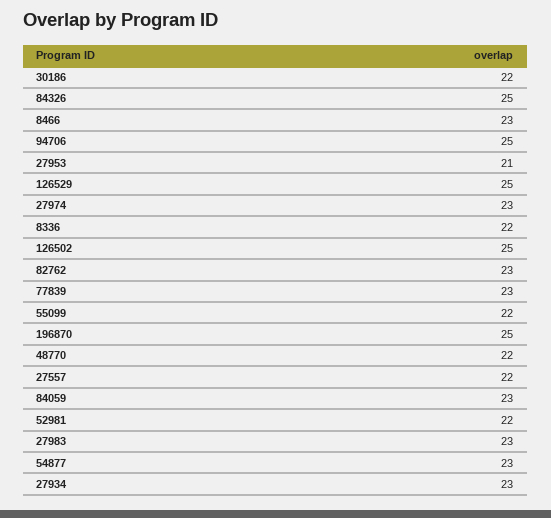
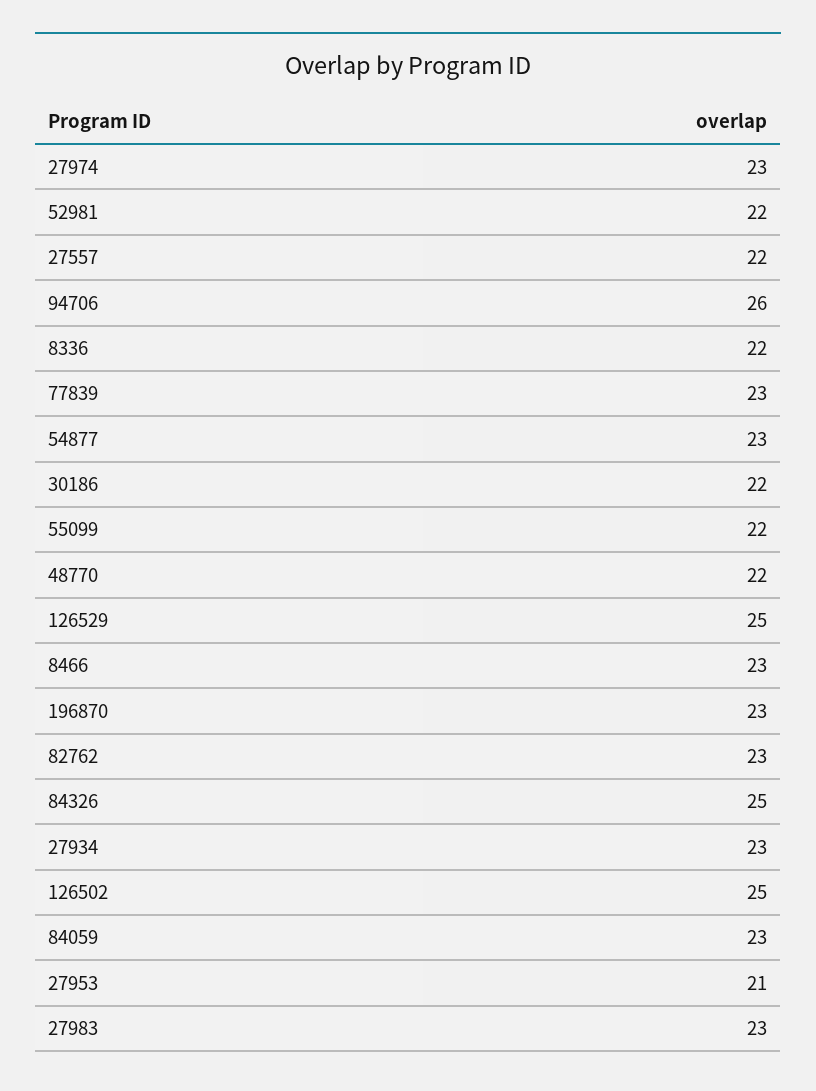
94706: 25 -> 26
196870: 25 -> 23

